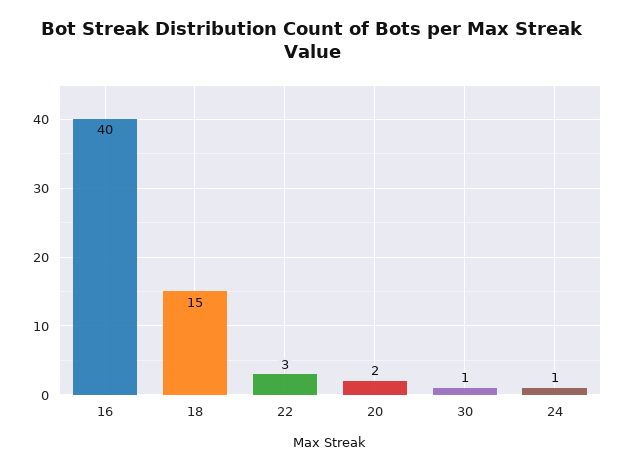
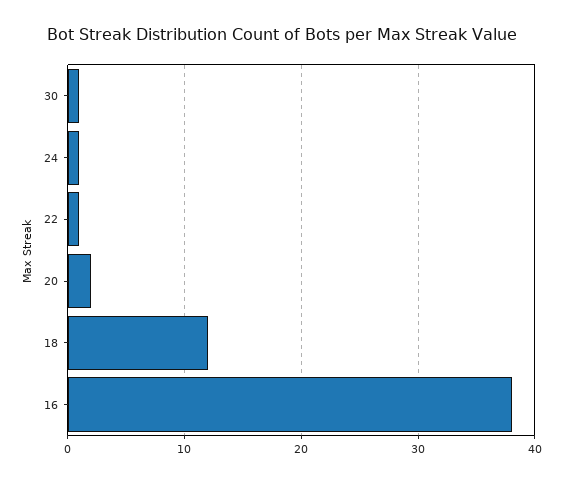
16: 40 -> 38
18: 15 -> 12
22: 3 -> 1

